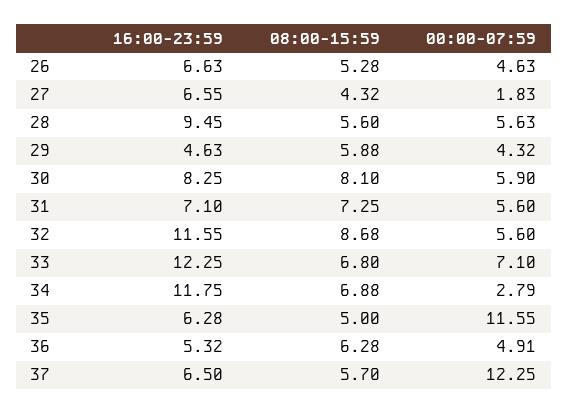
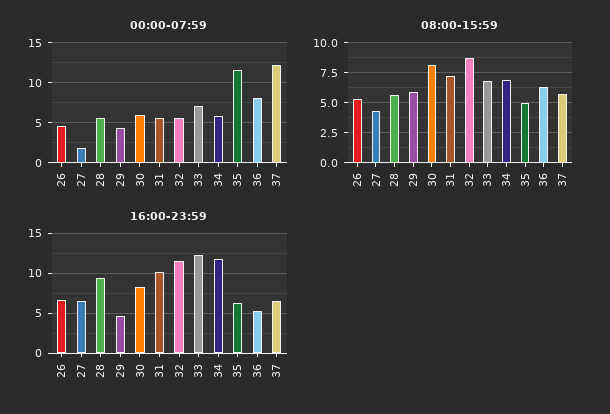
16:00-23:59, 31: 7.1 -> 10
00:00-07:59, 34: 2.79 -> 6
00:00-07:59, 36: 4.91 -> 8

